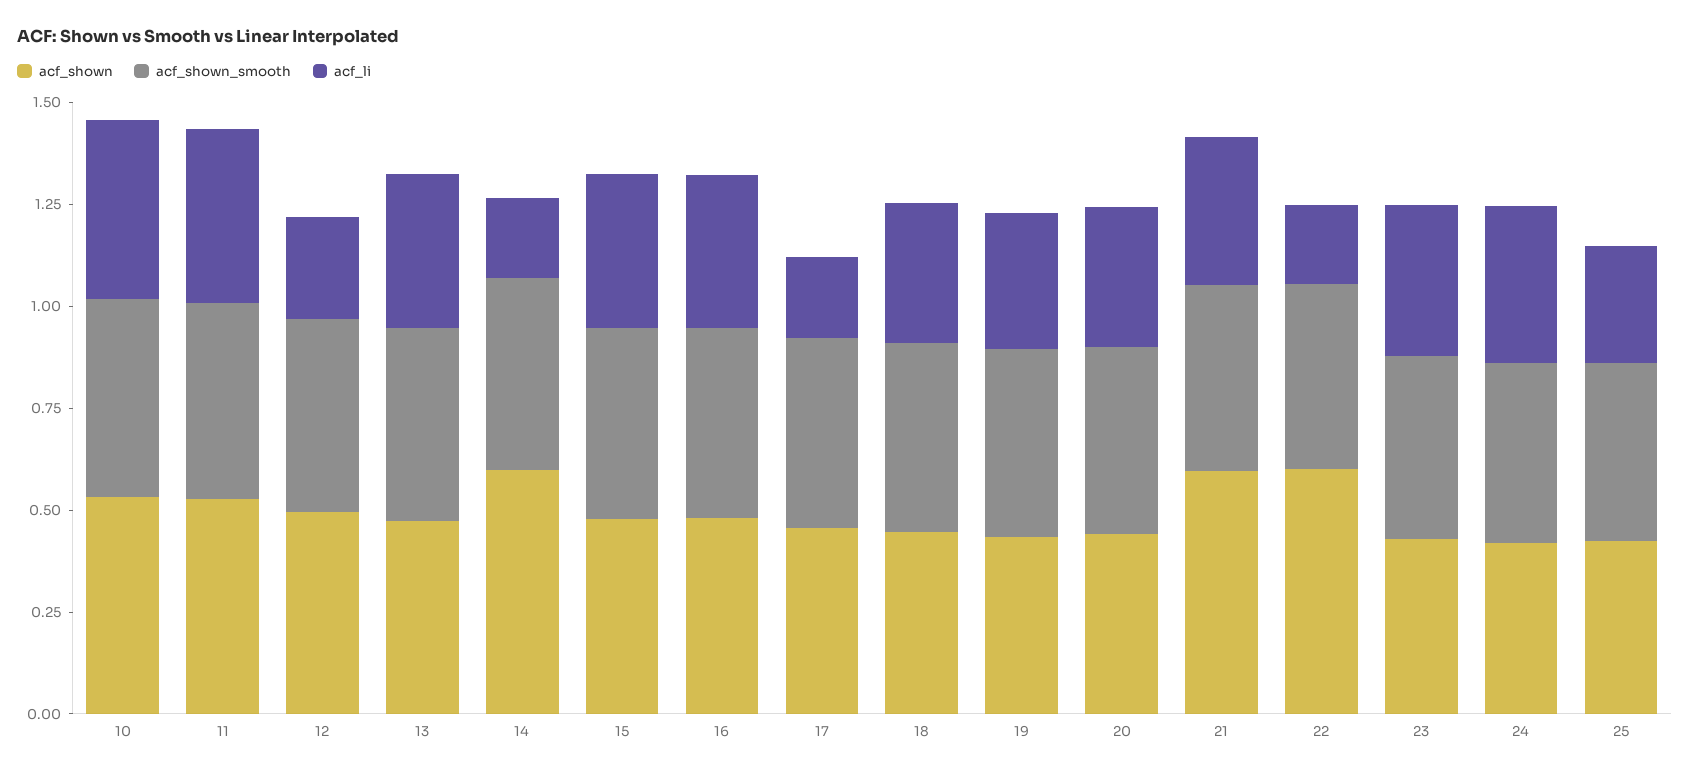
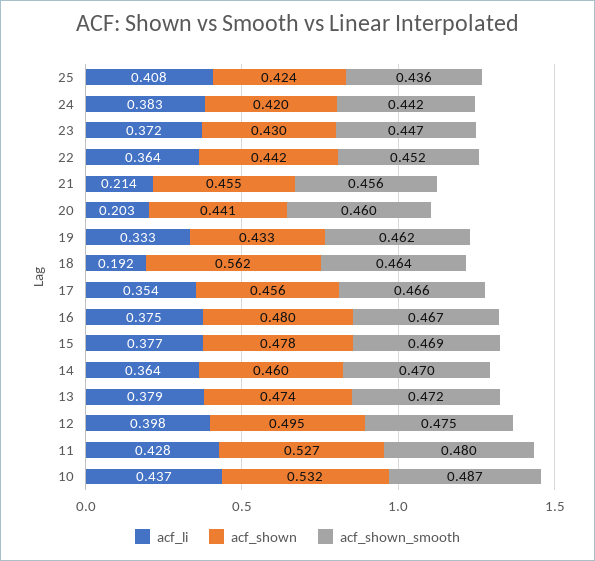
acf_li, 12: 0.25 -> 0.398
acf_shown, 14: 0.6 -> 0.46
acf_li, 14: 0.2 -> 0.364
acf_li, 17: 0.2 -> 0.354
acf_shown, 18: 0.45 -> 0.562
acf_li, 18: 0.35 -> 0.192
acf_li, 20: 0.35 -> 0.203
acf_shown, 21: 0.6 -> 0.455
acf_li, 21: 0.35 -> 0.214
acf_shown, 22: 0.6 -> 0.442
acf_li, 22: 0.2 -> 0.364
acf_li, 25: 0.3 -> 0.408

